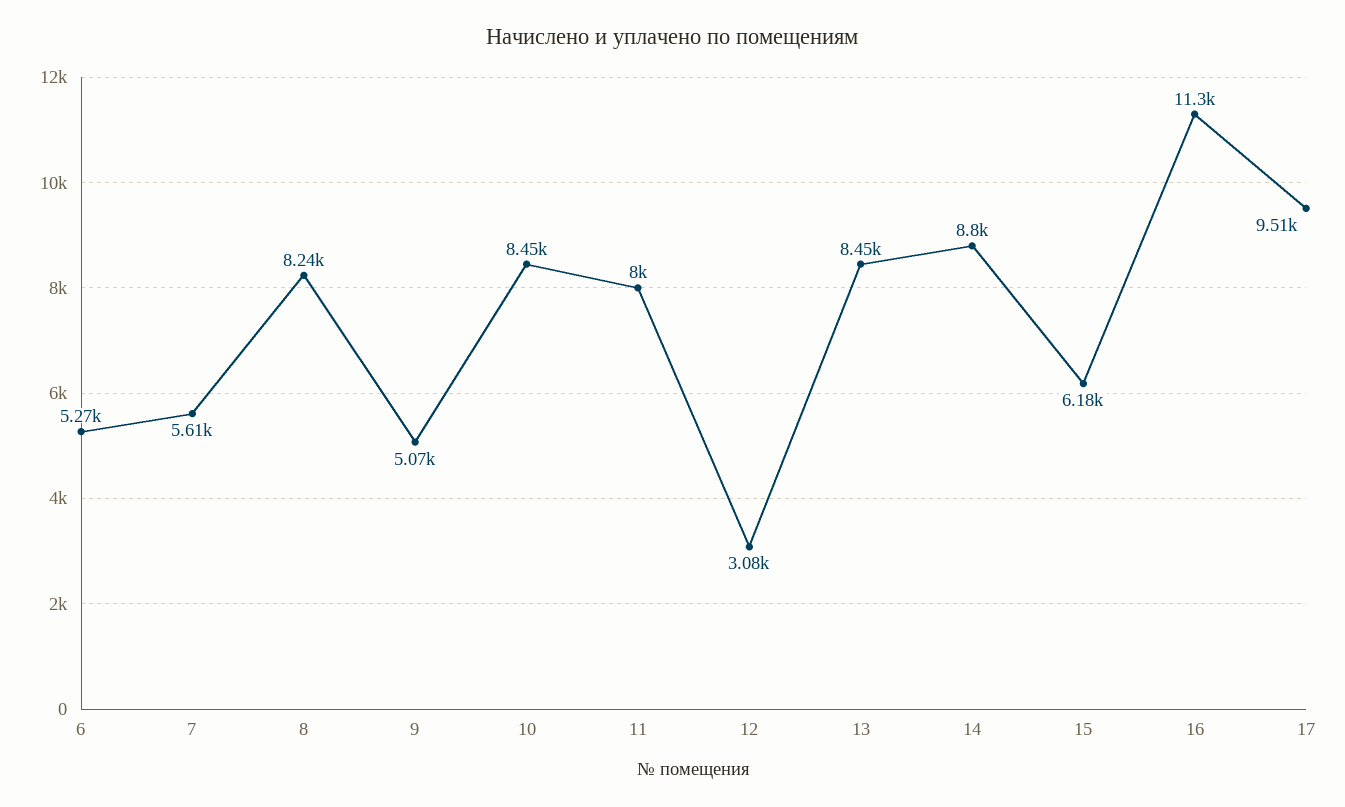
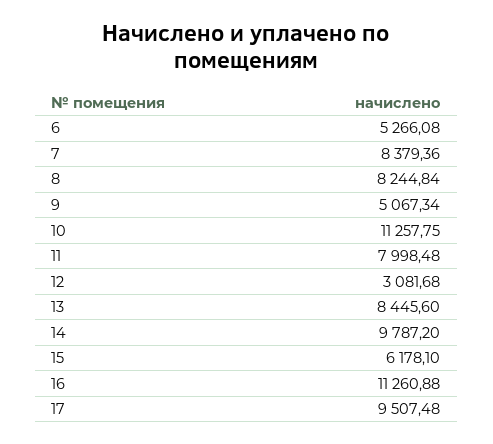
7: 5610 -> 8379.36
10: 8450 -> 11257.75
14: 8800 -> 9787.2

